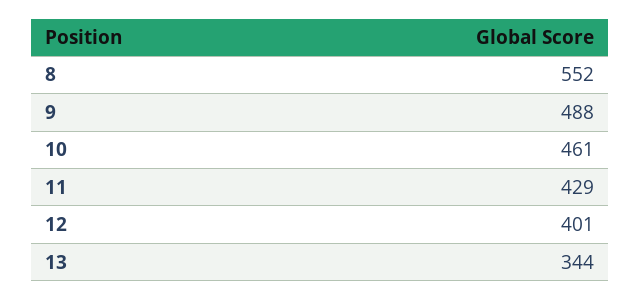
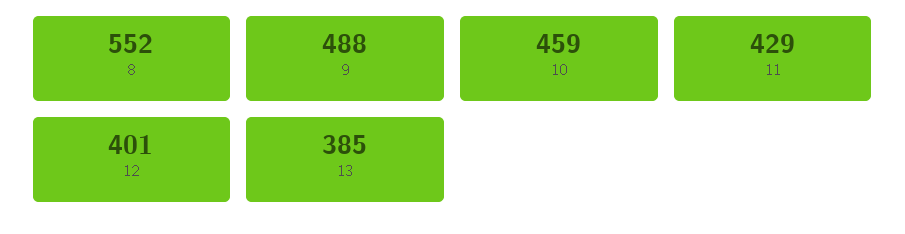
10: 461 -> 459
13: 344 -> 385

